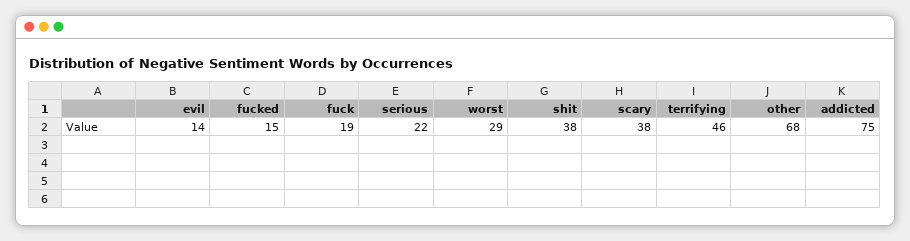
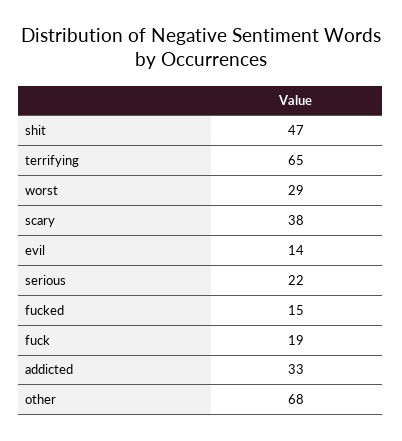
shit: 38 -> 47
terrifying: 46 -> 65
addicted: 75 -> 33

